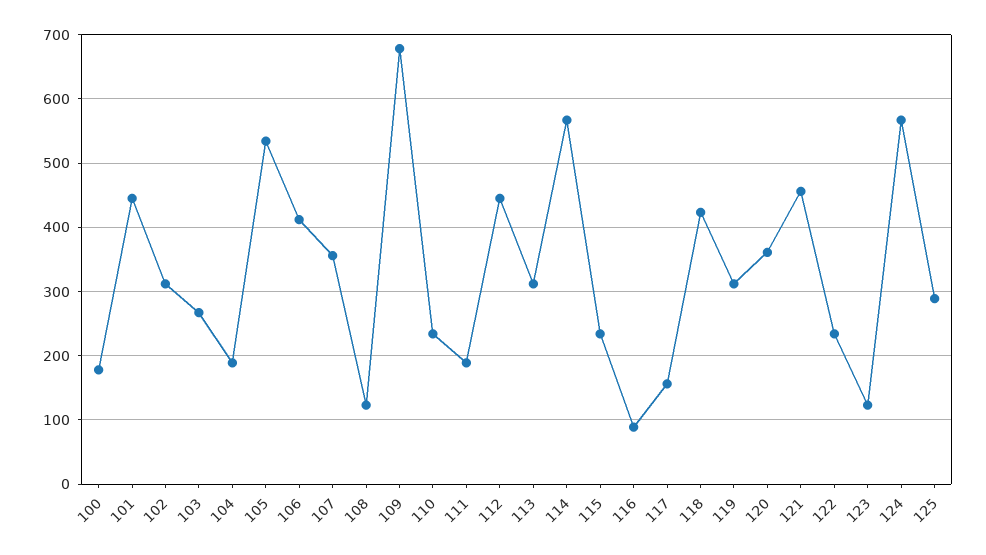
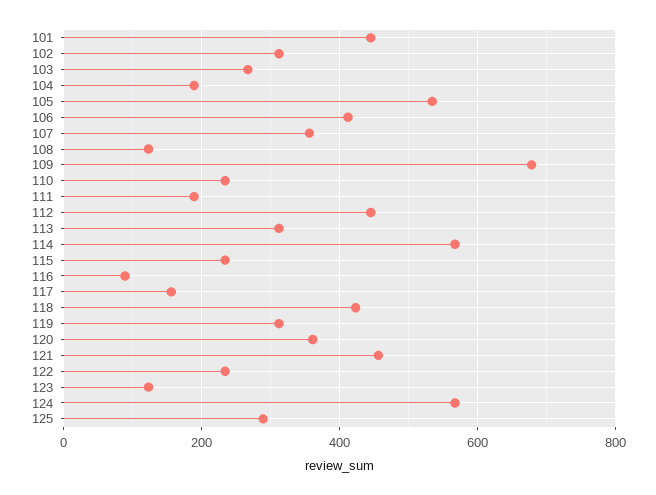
100: 180 -> none

